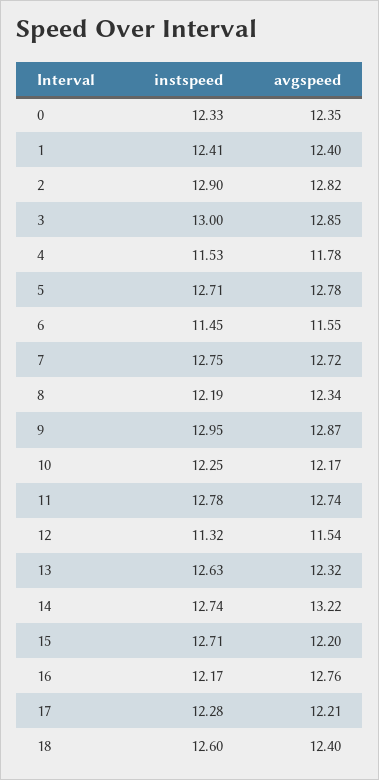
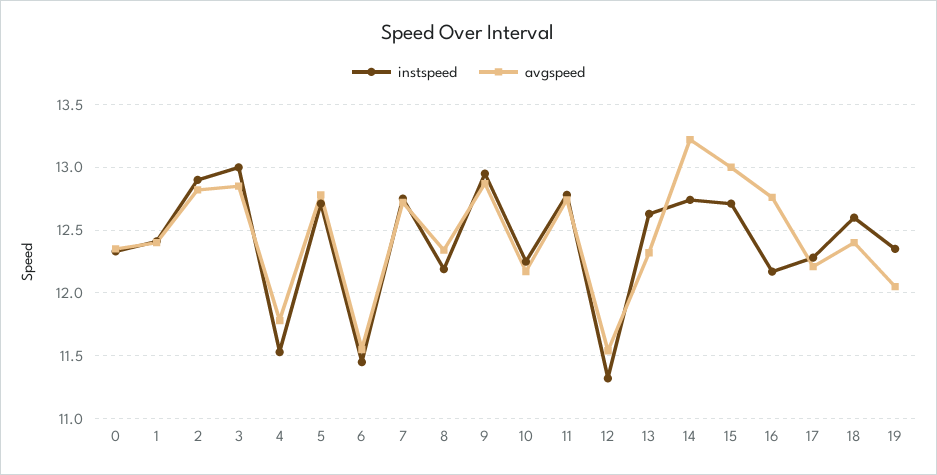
avgspeed, 15: 12.2 -> 13
instspeed, 19: none -> 12.35
avgspeed, 19: none -> 12.05

